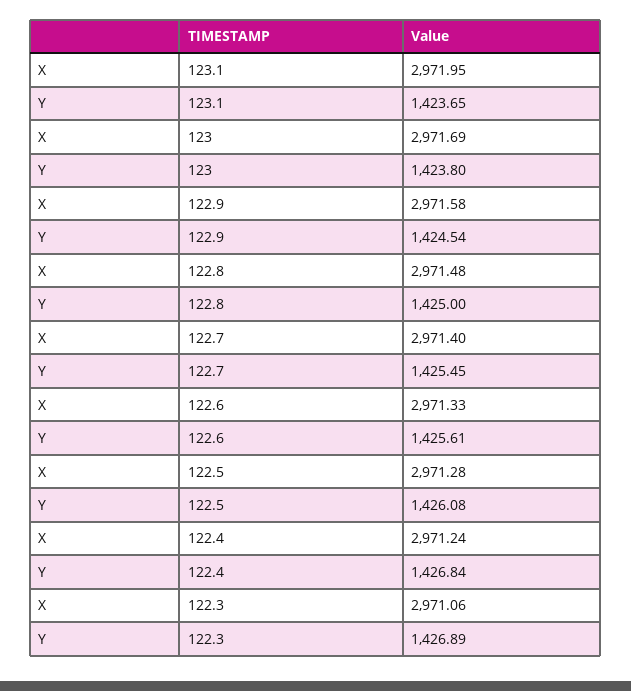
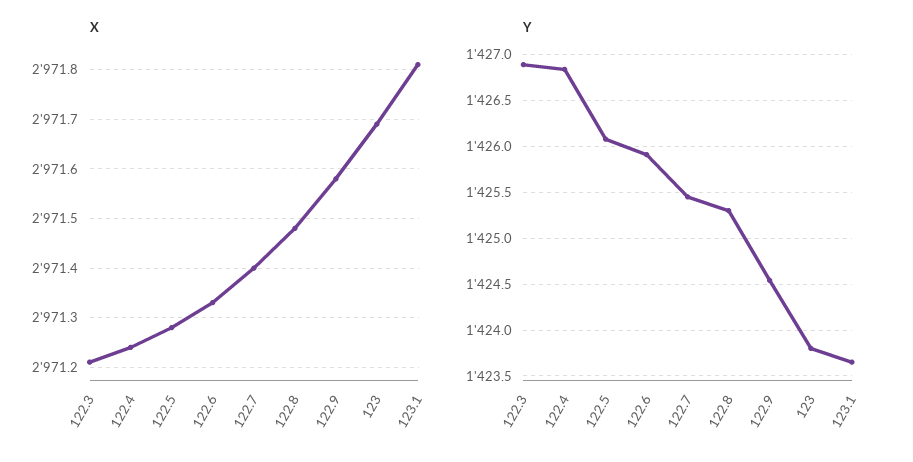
X, 123.1: 2971.95 -> 2971.8
Y, 122.8: 1425 -> 1425.3
Y, 122.6: 1425.61 -> 1425.9
X, 122.3: 2971.06 -> 2971.2

